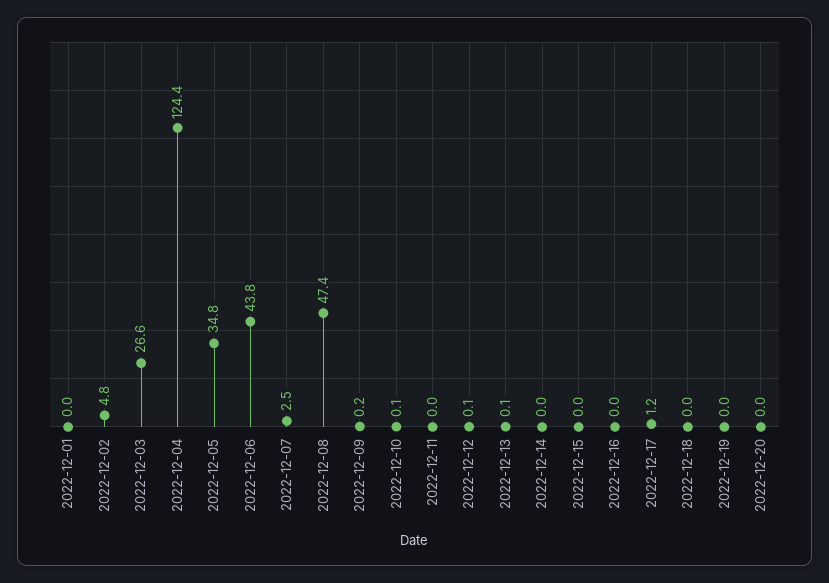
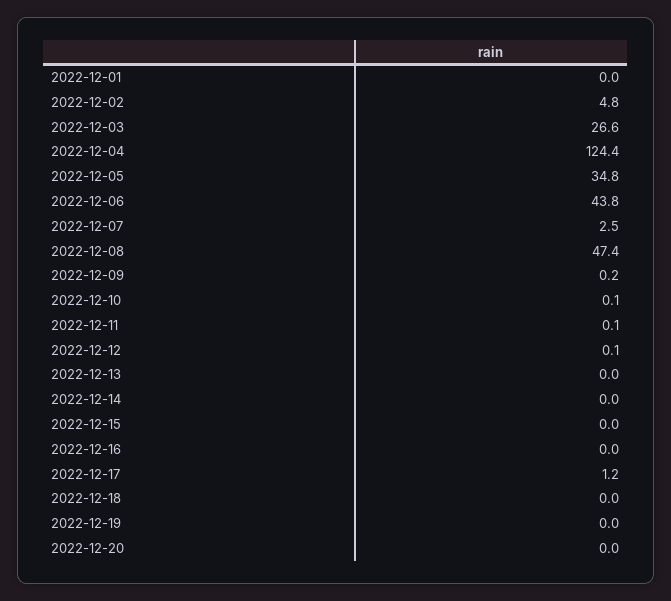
2022-12-11: 0 -> 0.1
2022-12-13: 0.1 -> 0

